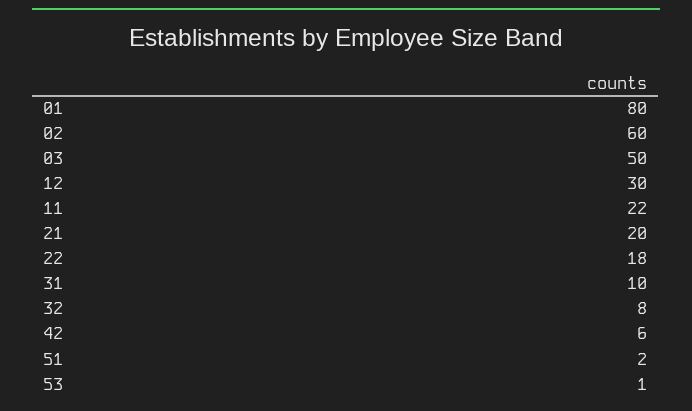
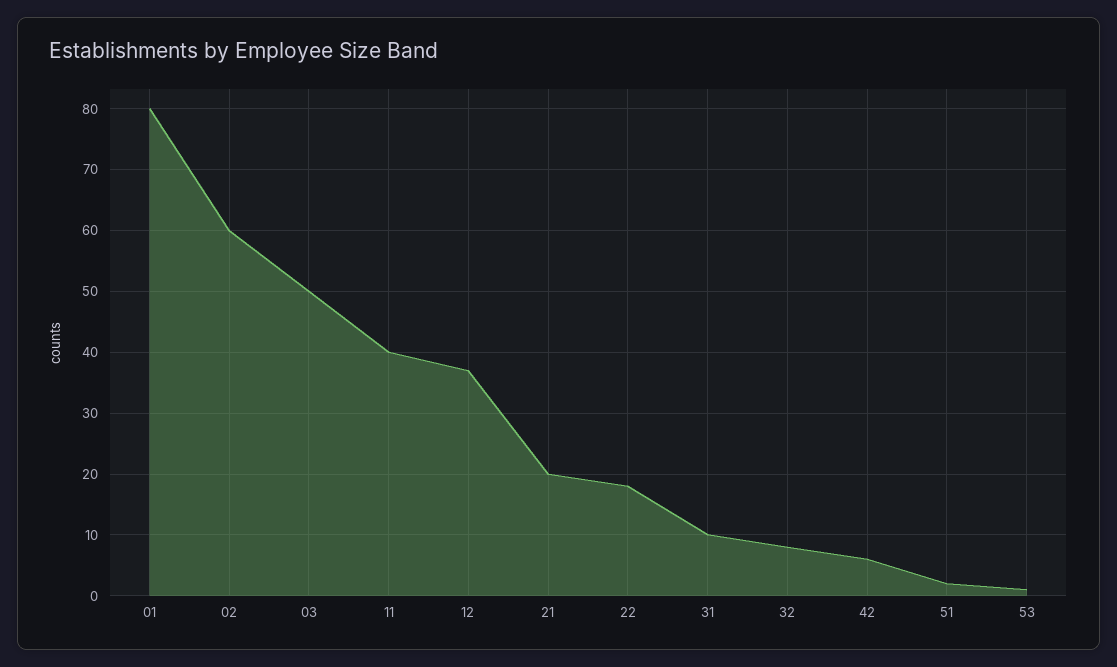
12: 30 -> 37
11: 22 -> 40

